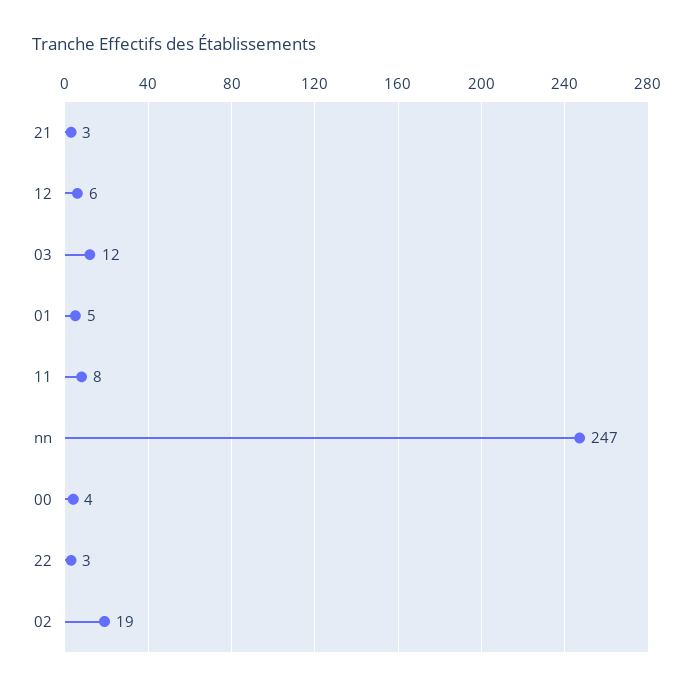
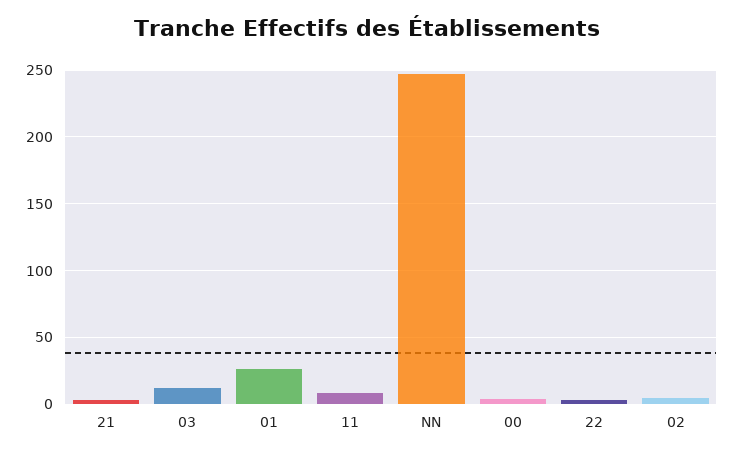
12: 6 -> none
01: 5 -> 25
02: 19 -> 5

